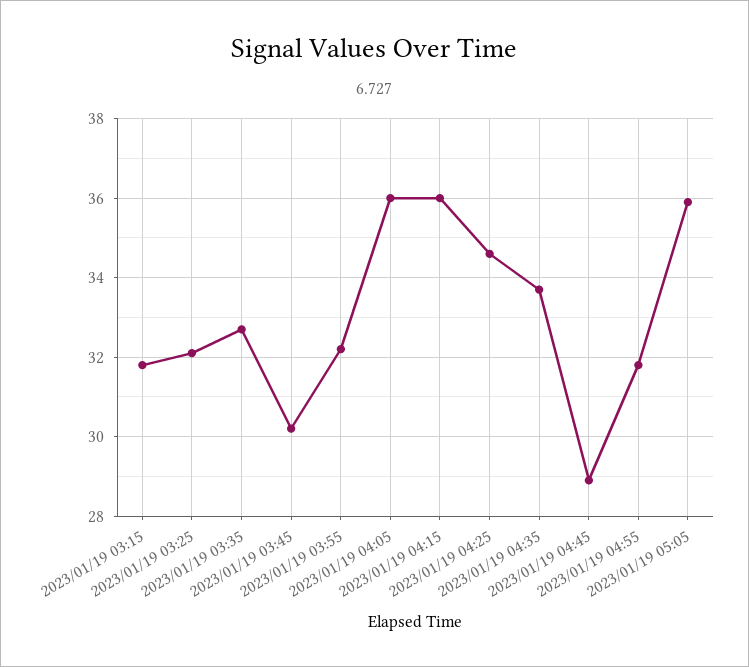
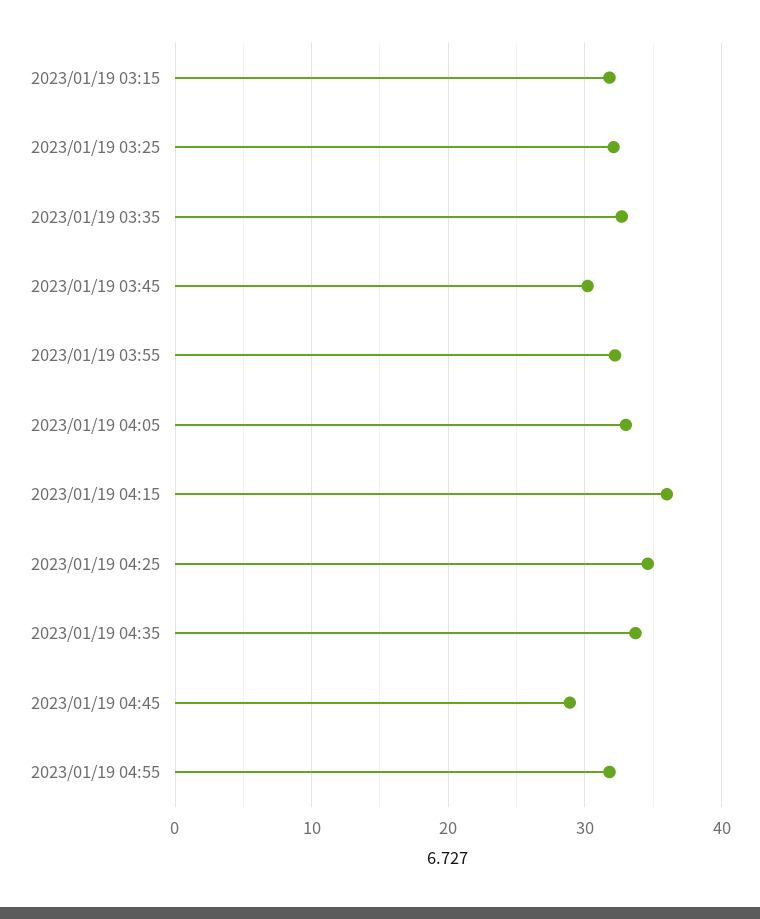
2023/01/19 04:05: 36 -> 33
2023/01/19 05:05: 36 -> none

